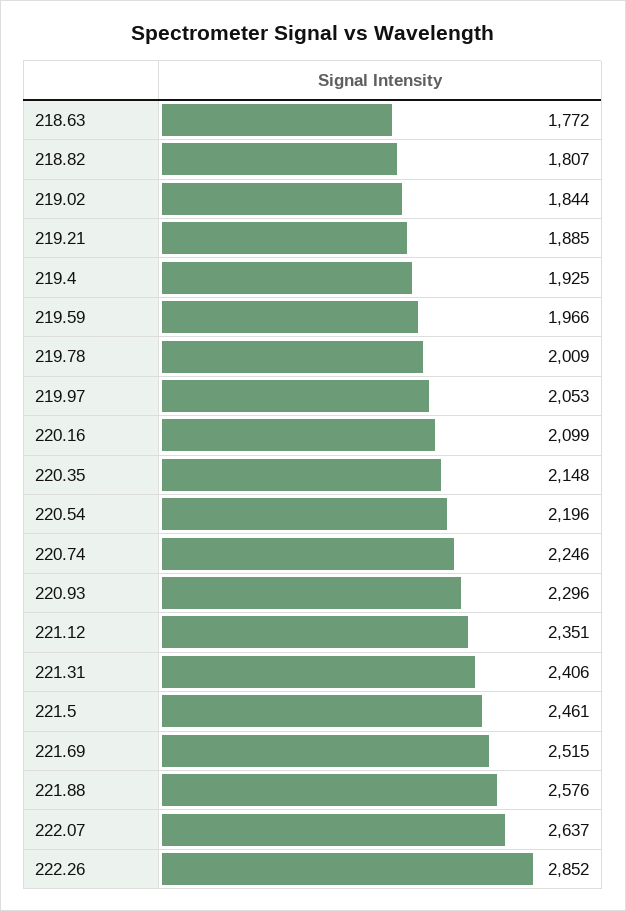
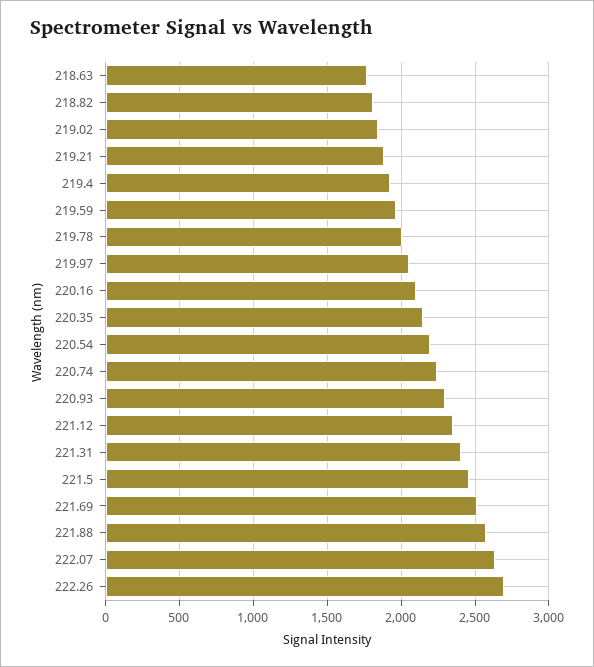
222.26: 2852 -> 2700

